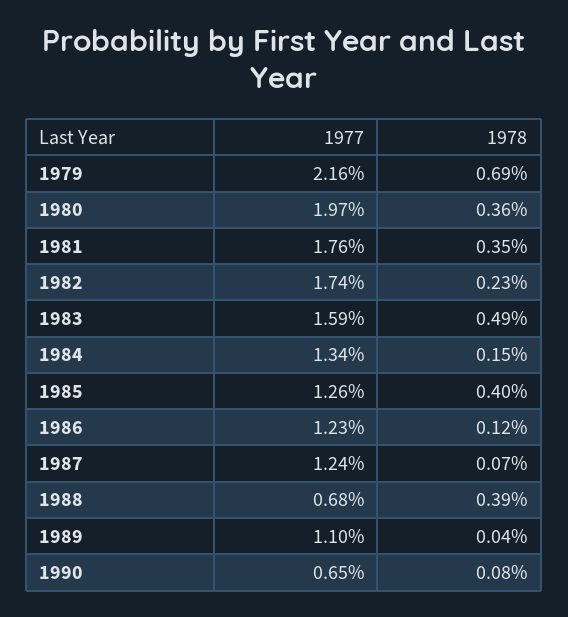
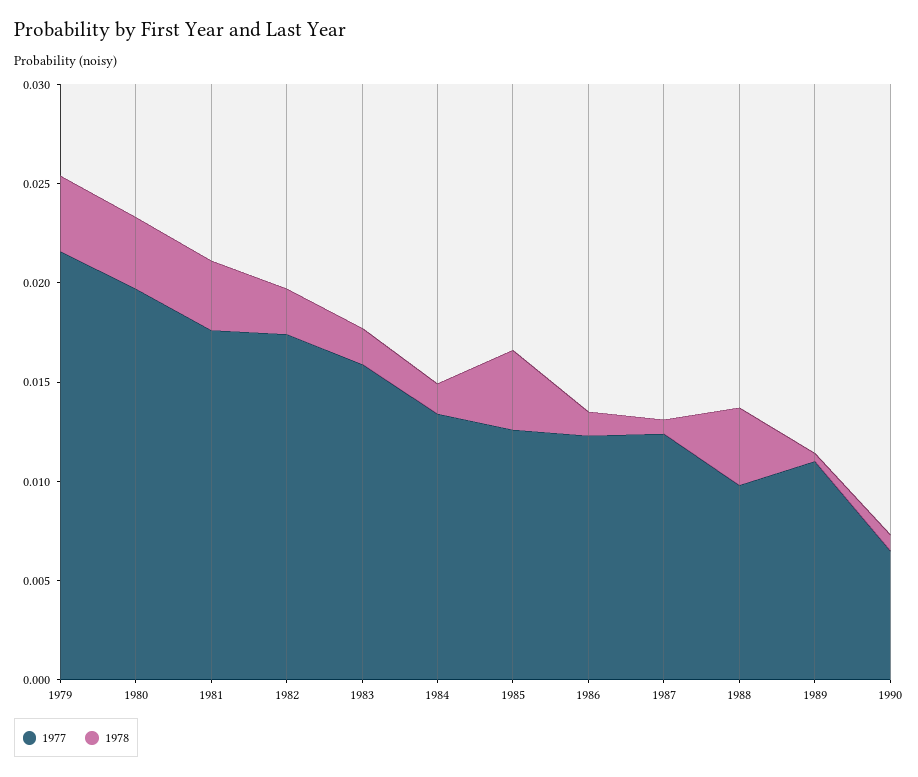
1978, 1979: 0.0069 -> 0.004
1978, 1983: 0.0049 -> 0.002
1977, 1988: 0.0068 -> 0.01

